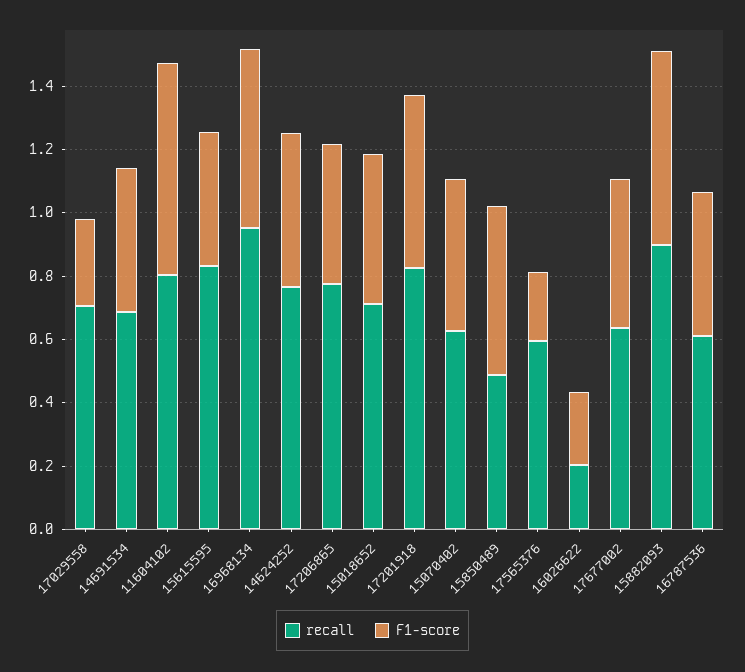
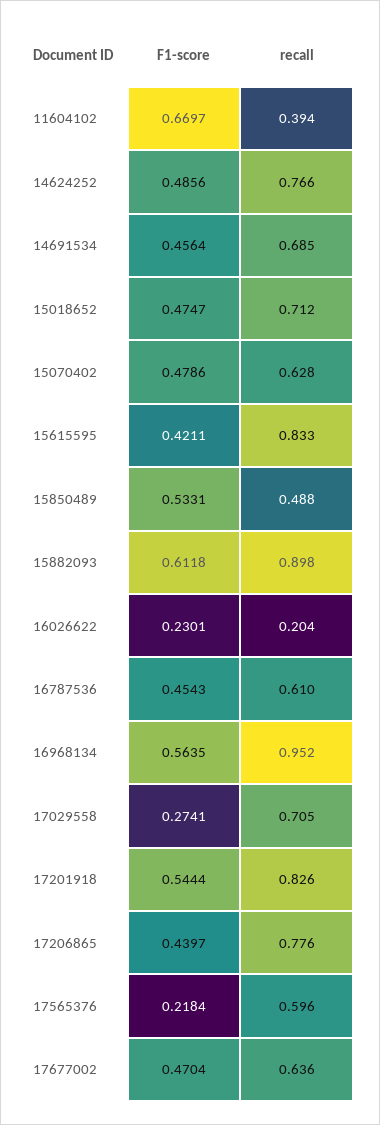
recall, 11604102: 0.8 -> 0.394

